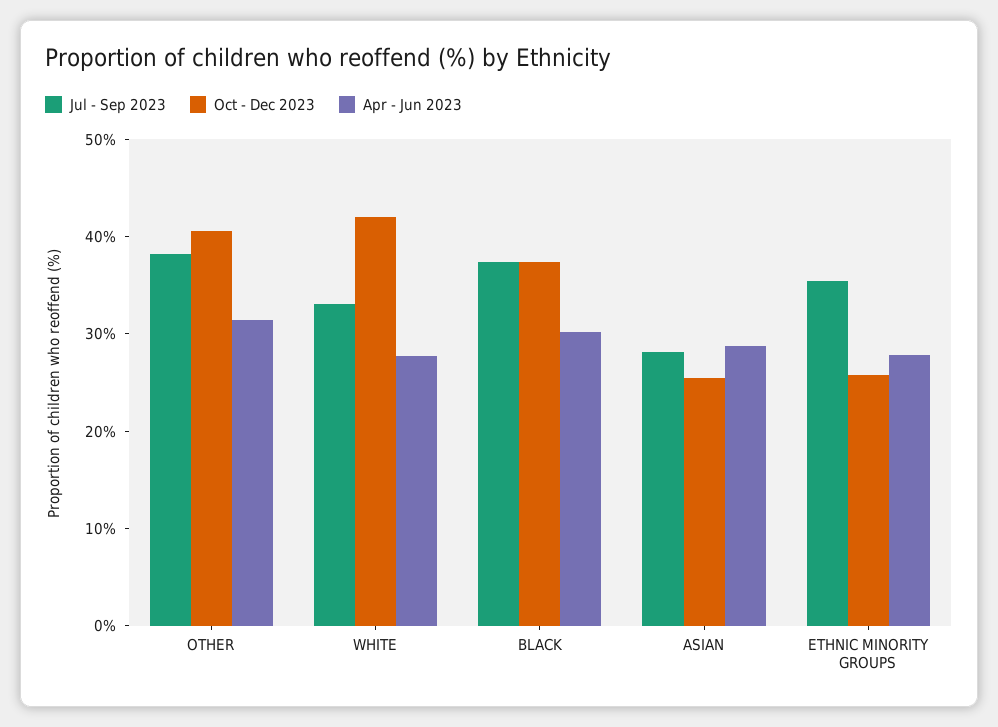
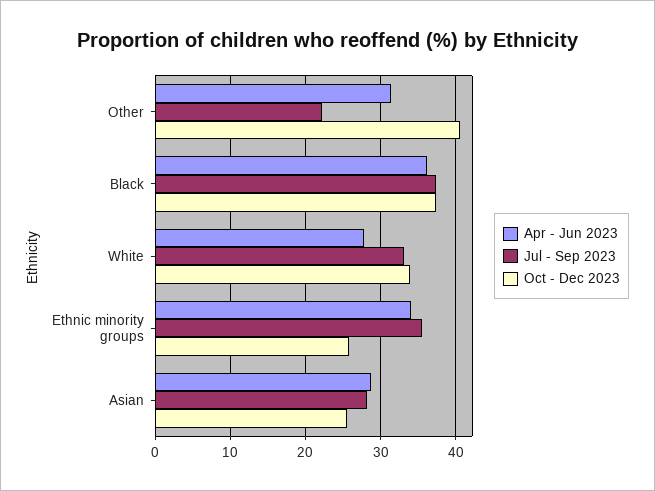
Jul - Sep 2023, OTHER: 38 -> 22
Oct - Dec 2023, WHITE: 42 -> 34
Apr - Jun 2023, BLACK: 30 -> 36
Apr - Jun 2023, ETHNIC MINORITY GROUPS: 28 -> 34

